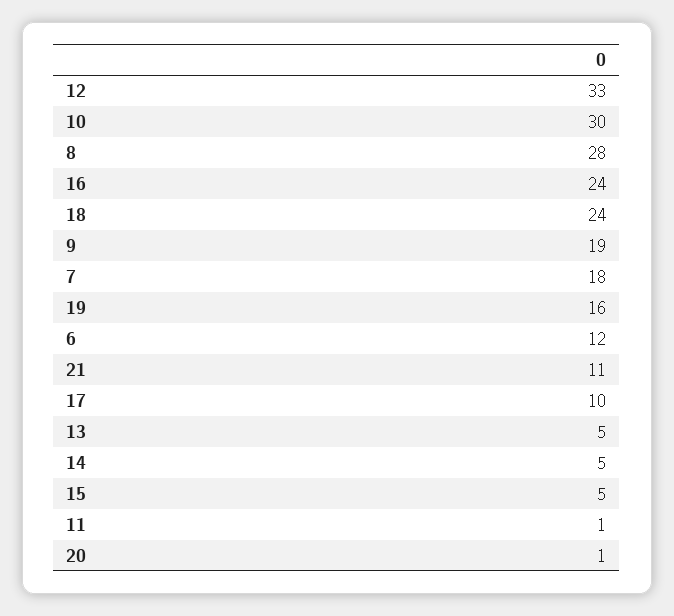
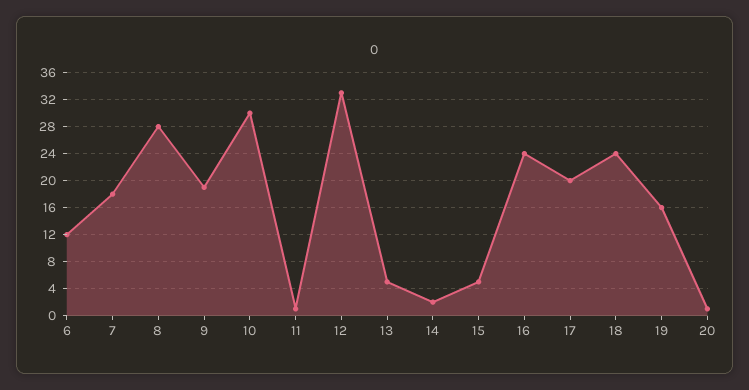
21: 11 -> none
17: 10 -> 20
14: 5 -> 2

